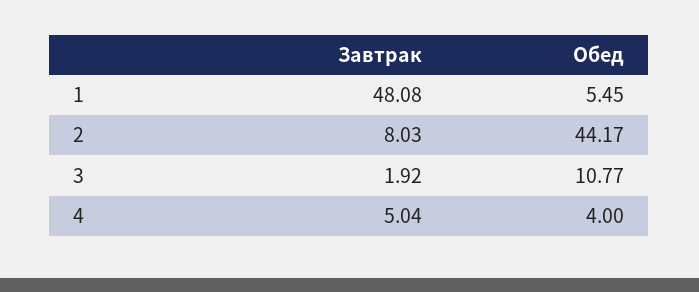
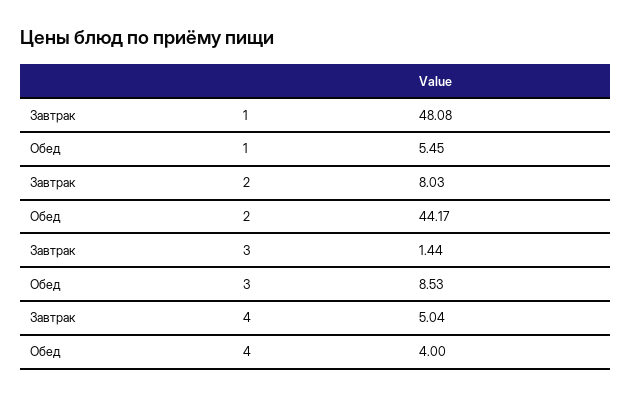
Завтрак, 3: 1.92 -> 1.44
Обед, 3: 10.77 -> 8.53

